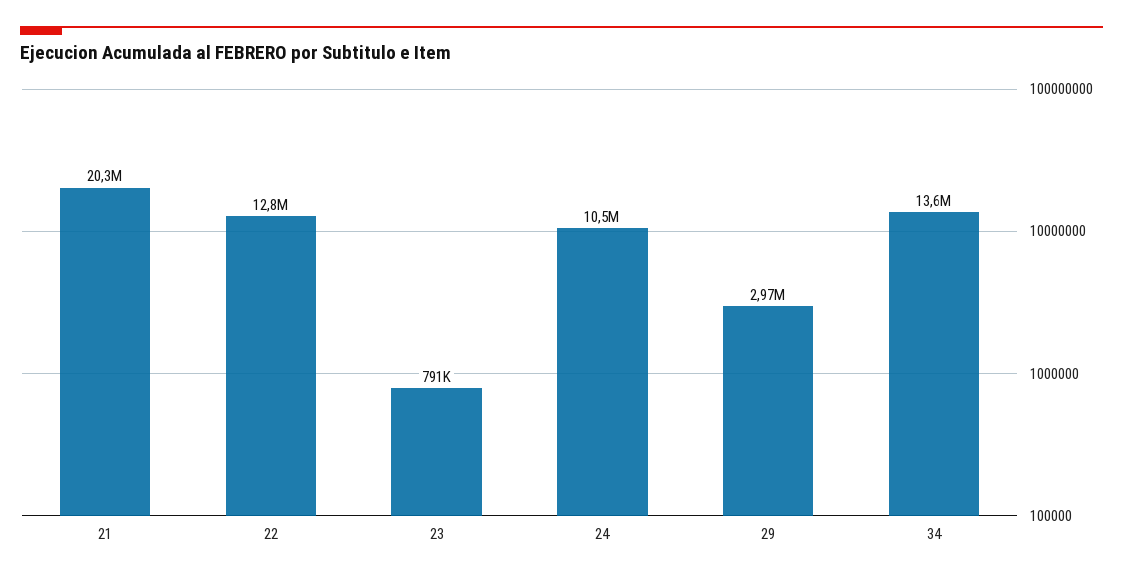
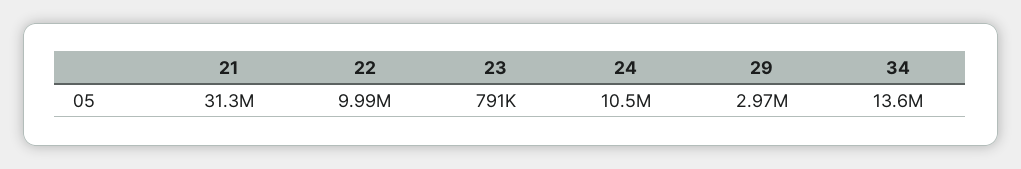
21: 20300000 -> 31300000
22: 12800000 -> 9990000

